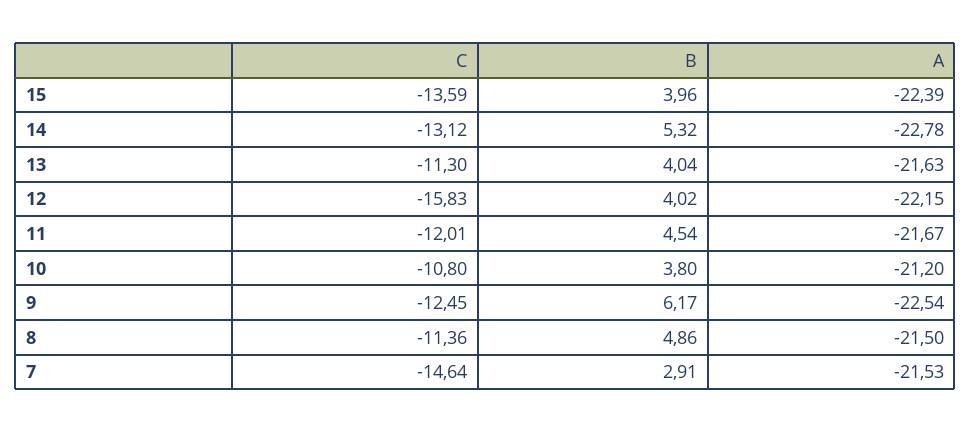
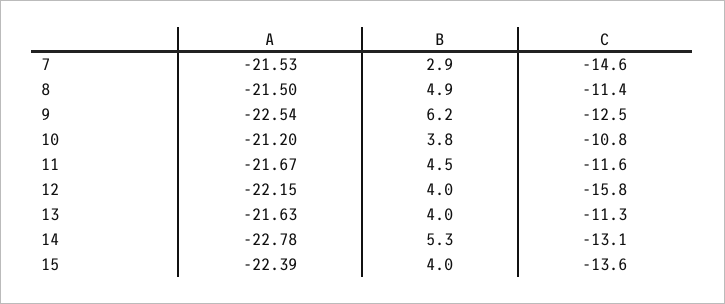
C, 11: -12.01 -> -11.6

